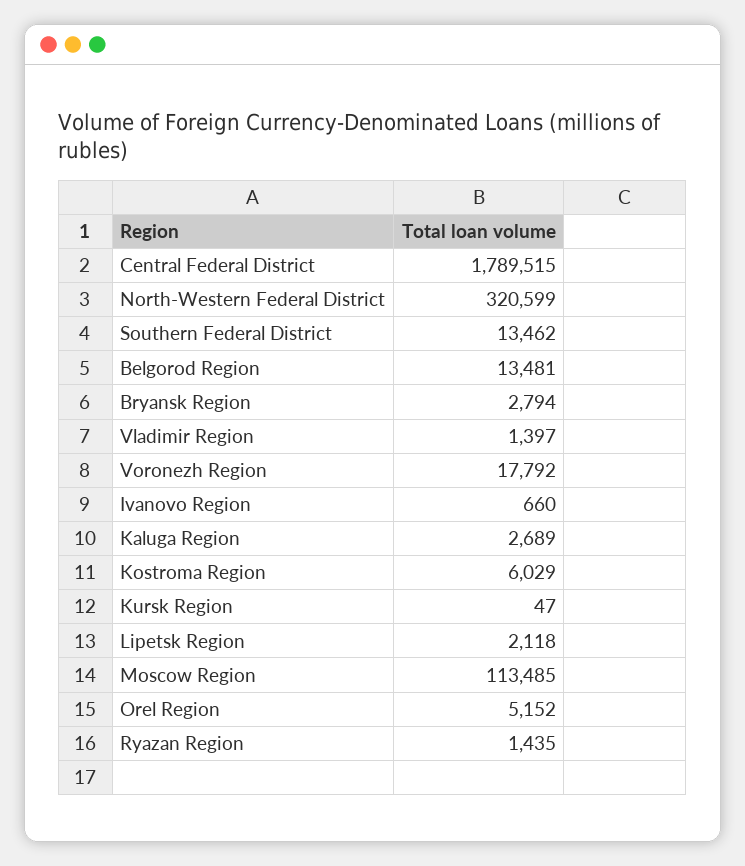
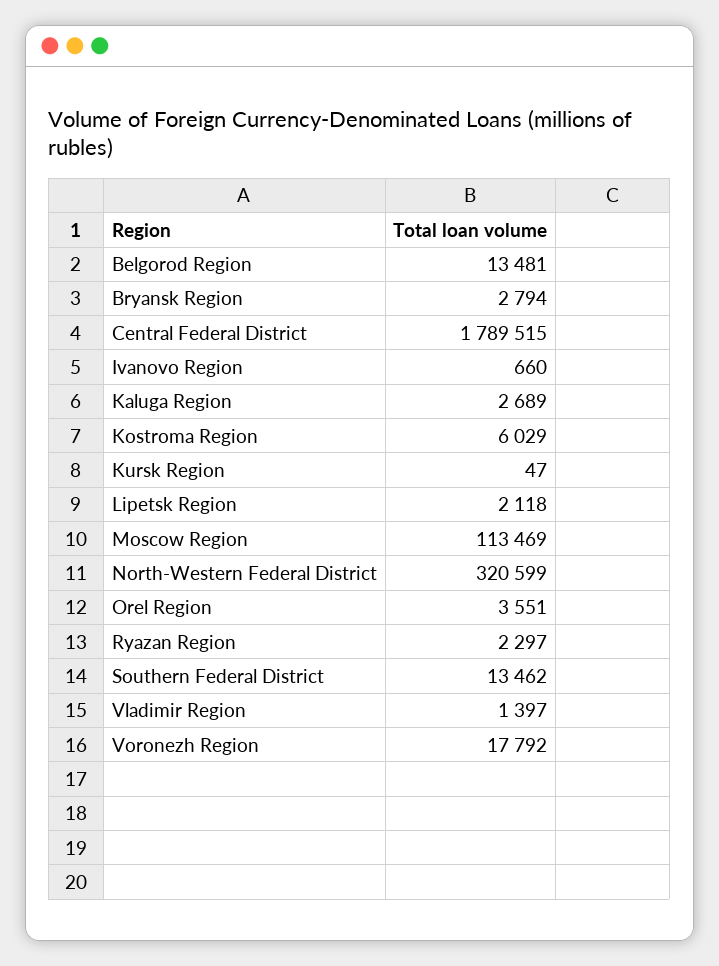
Moscow Region: 113485 -> 113469
Orel Region: 5152 -> 3551
Ryazan Region: 1435 -> 2297

